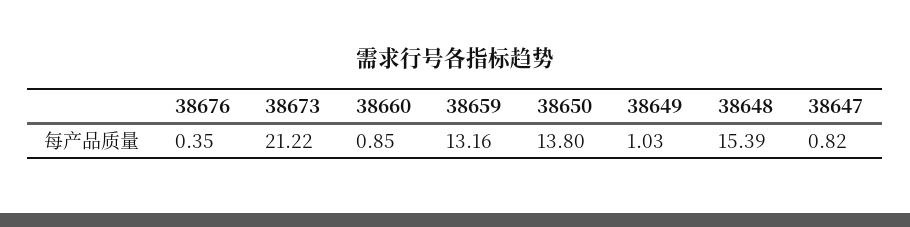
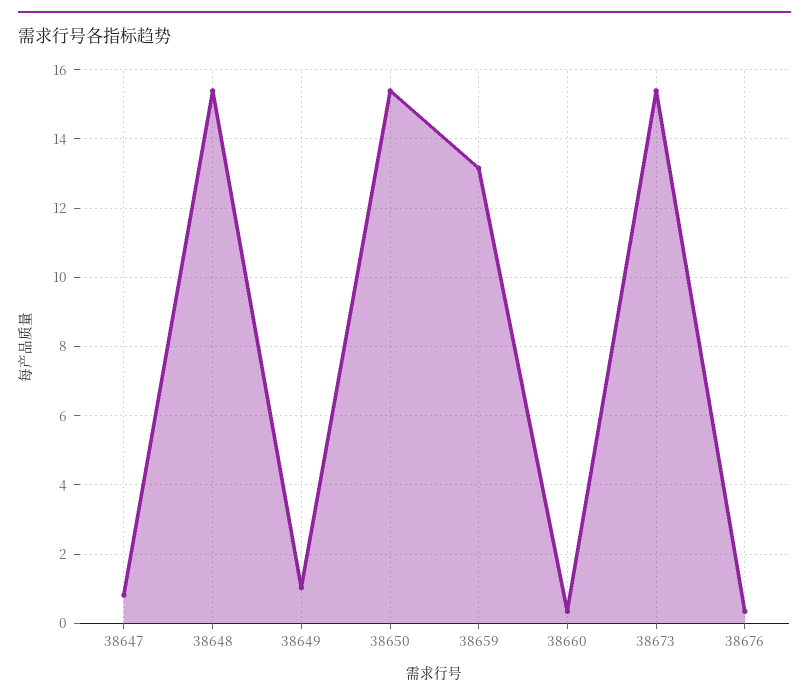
38673: 21.22 -> 15.4
38660: 0.85 -> 0.4
38650: 13.8 -> 15.4

